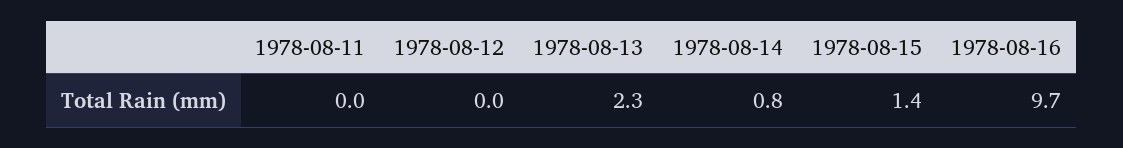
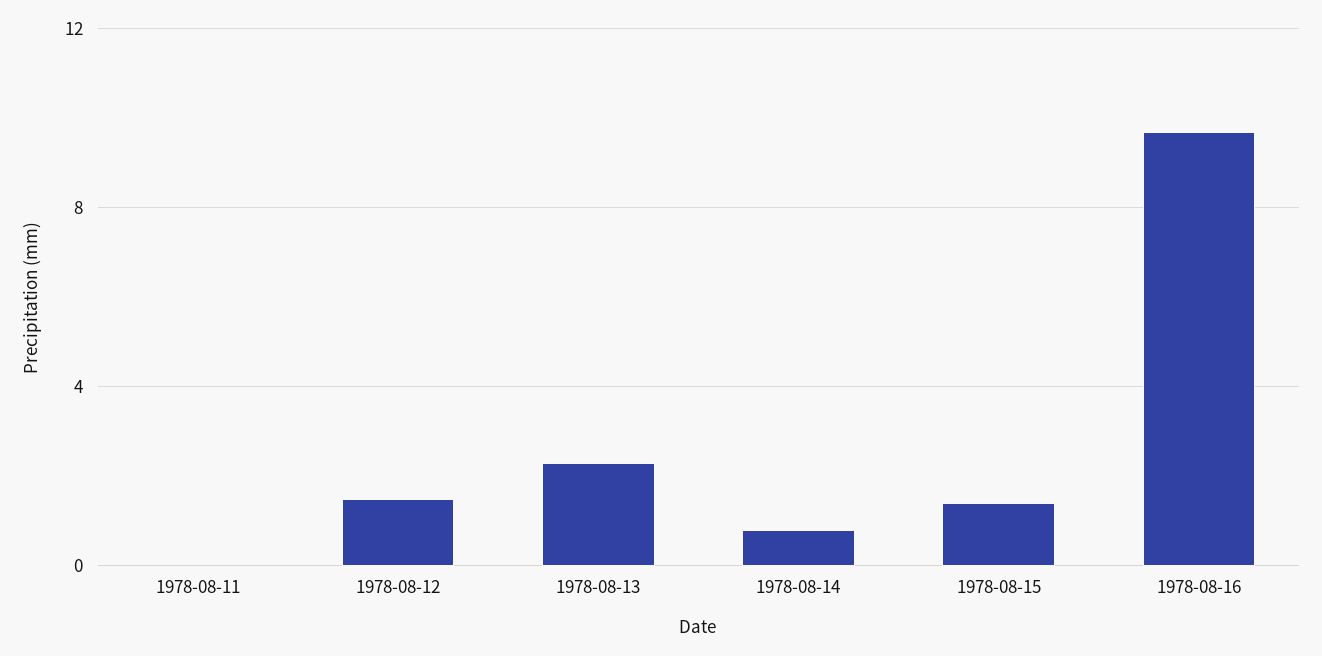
1978-08-12: 0 -> 1.5

